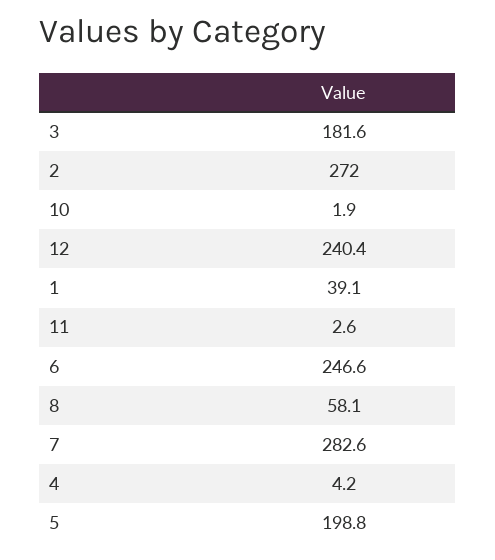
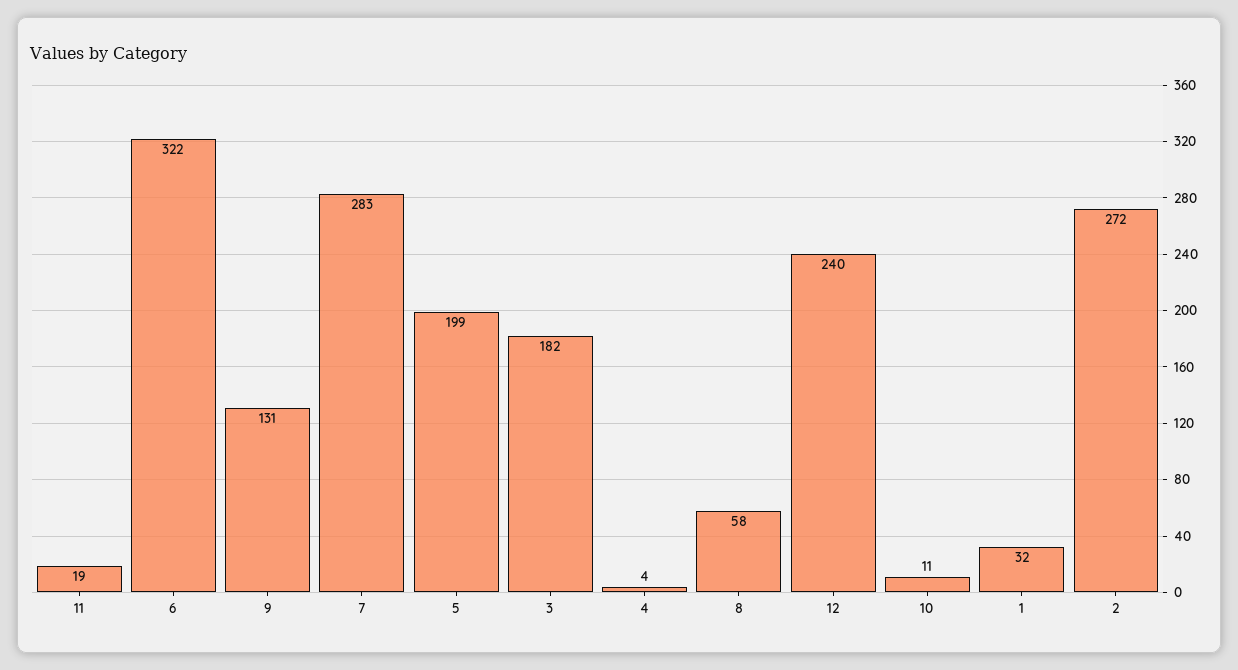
10: 1.9 -> 11
1: 39.1 -> 32
11: 2.6 -> 19
6: 246.6 -> 322
9: none -> 131

